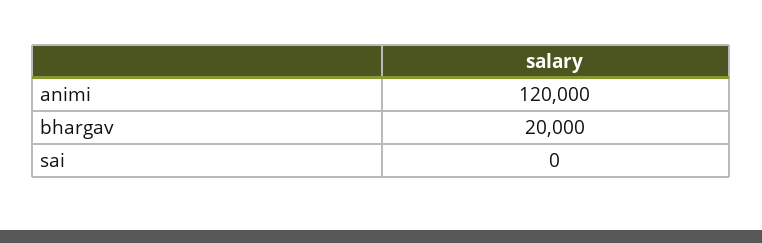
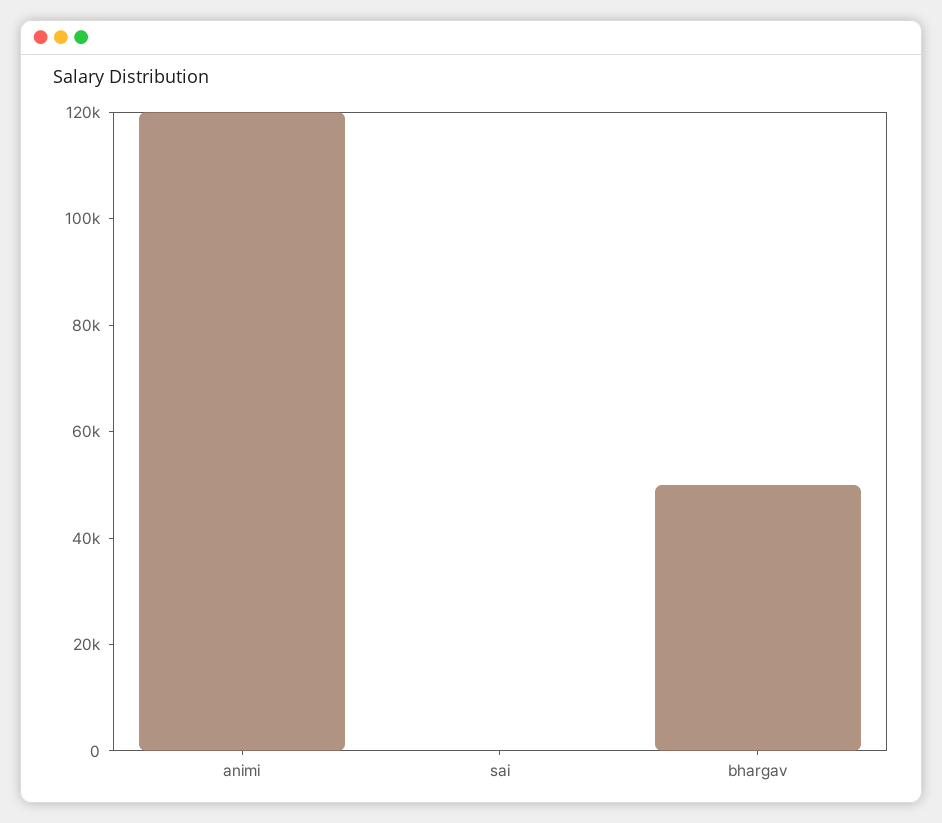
bhargav: 20000 -> 50000

